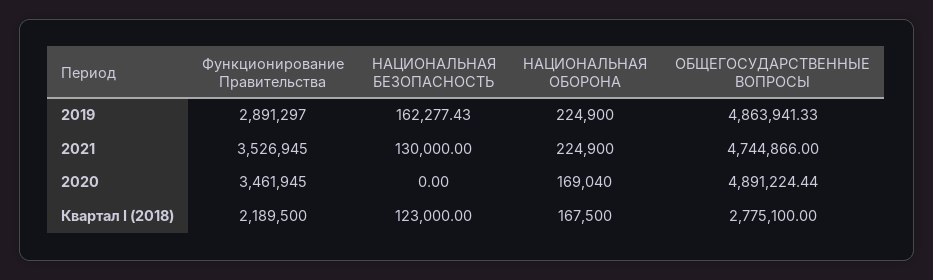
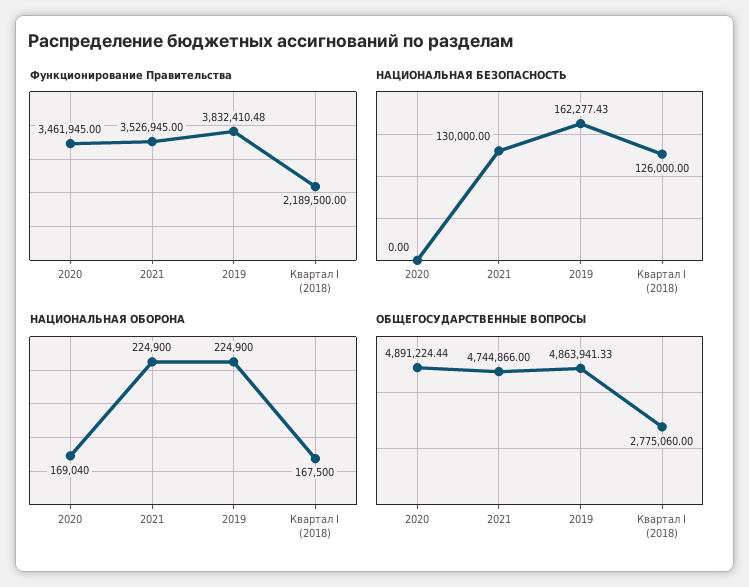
Функционирование Правительства, 2019: 2891297 -> 3832410.48
НАЦИОНАЛЬНАЯ БЕЗОПАСНОСТЬ, Квартал I (2018): 123000 -> 126000
ОБЩЕГОСУДАРСТВЕННЫЕ ВОПРОСЫ, Квартал I (2018): 2775100 -> 2775060

